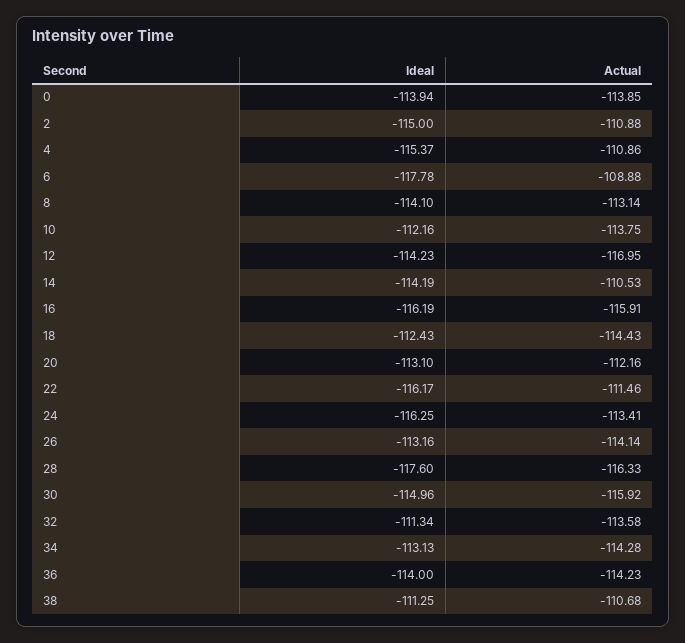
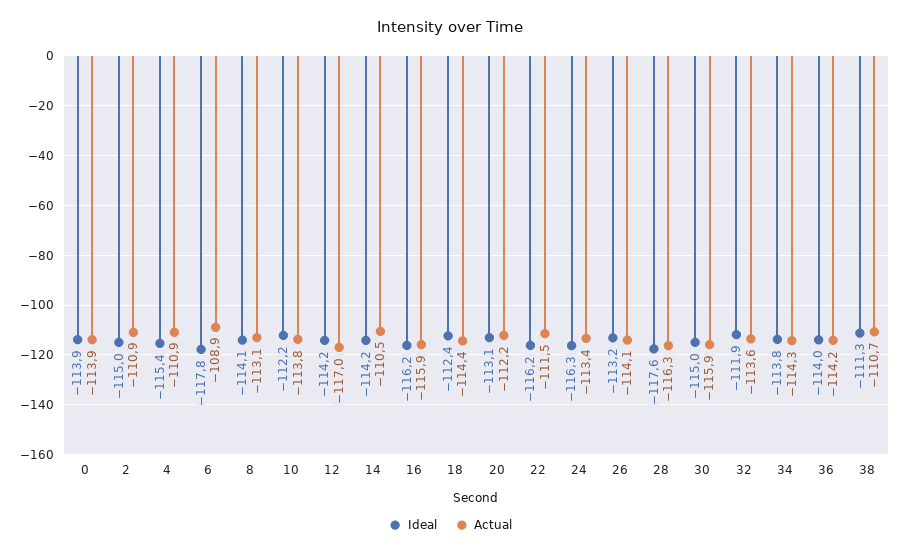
Ideal, 32: -111.34 -> -111.9
Ideal, 34: -113.13 -> -113.8

